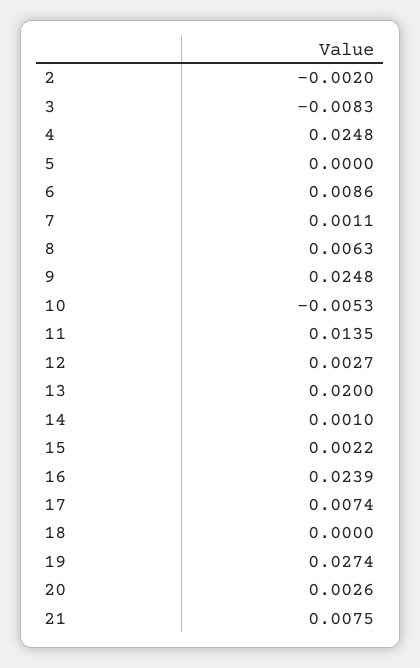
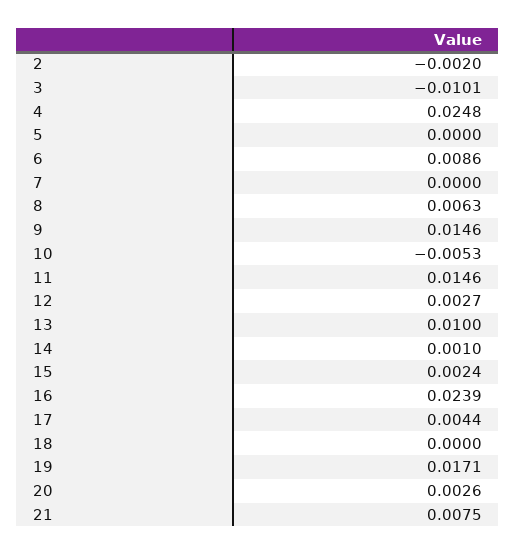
3: -0.0083 -> -0.0101
7: 0.0011 -> 0
9: 0.0248 -> 0.0146
11: 0.0135 -> 0.0146
13: 0.02 -> 0.01
15: 0.0022 -> 0.0024
17: 0.0074 -> 0.0044
19: 0.0274 -> 0.0171

